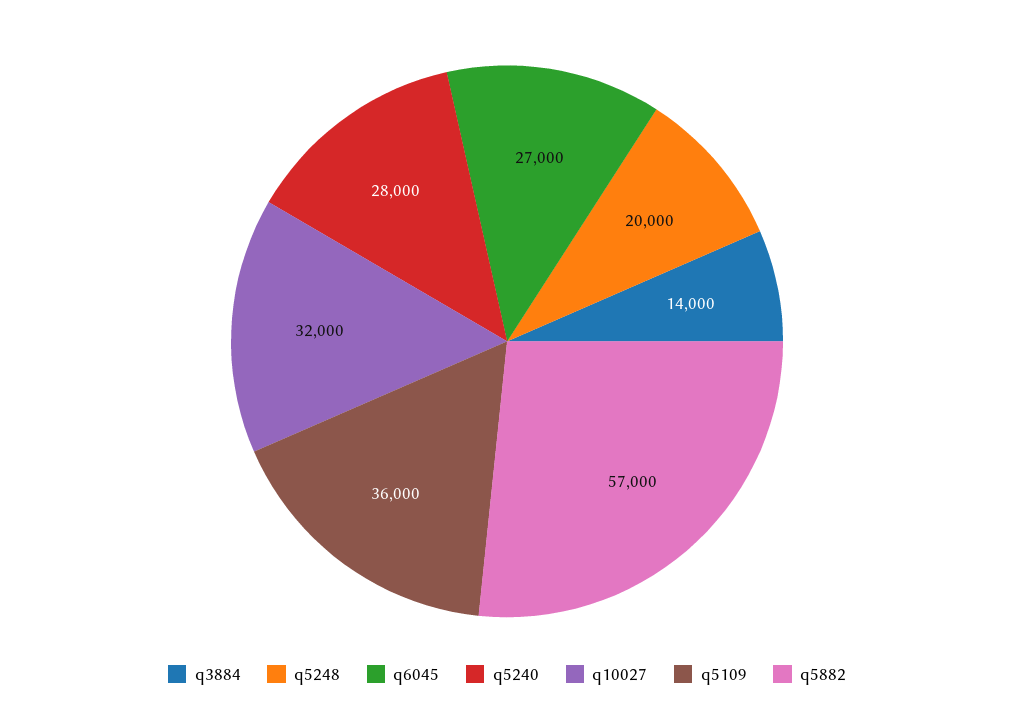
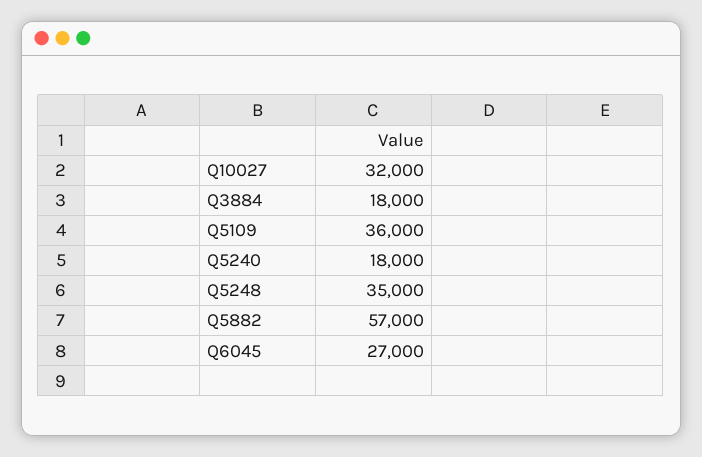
q3884: 14000 -> 18000
q5248: 20000 -> 35000
q5240: 28000 -> 18000

